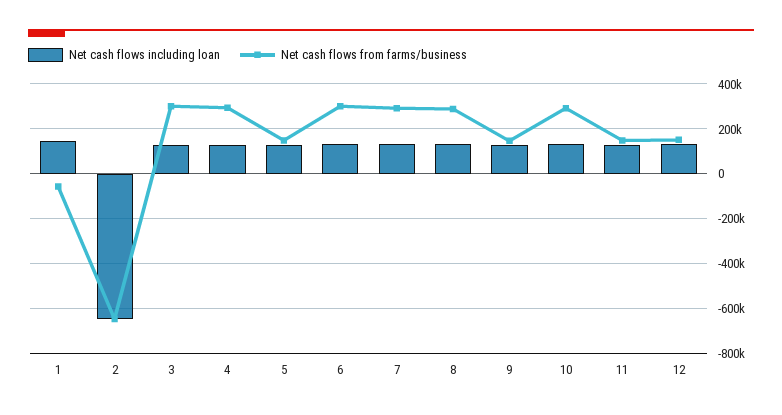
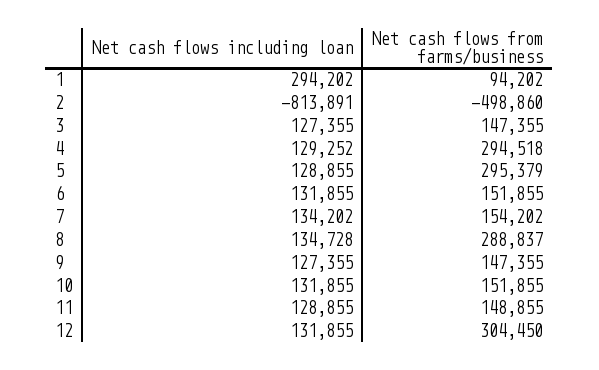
Net cash flows including loan, 1: 150000 -> 294202
Net cash flows from farms/business, 1: -50000 -> 94202
Net cash flows including loan, 2: -650000 -> -813891
Net cash flows from farms/business, 2: -650000 -> -498860
Net cash flows from farms/business, 3: 300000 -> 147355
Net cash flows from farms/business, 5: 150000 -> 295379
Net cash flows from farms/business, 6: 300000 -> 151855
Net cash flows from farms/business, 7: 300000 -> 154202
Net cash flows from farms/business, 10: 300000 -> 151855
Net cash flows from farms/business, 12: 150000 -> 304450

